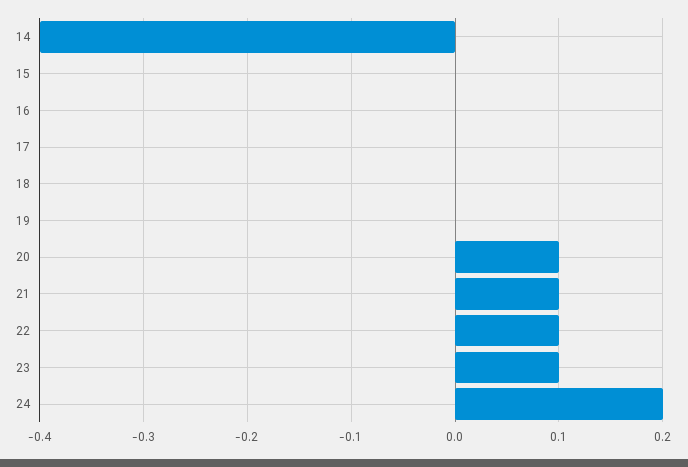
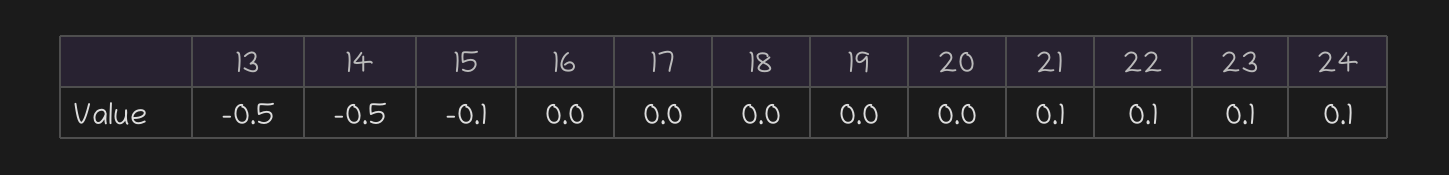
14: -0.4 -> -0.5
15: 0 -> -0.1
20: 0.1 -> 0
24: 0.2 -> 0.1
13: none -> -0.5

